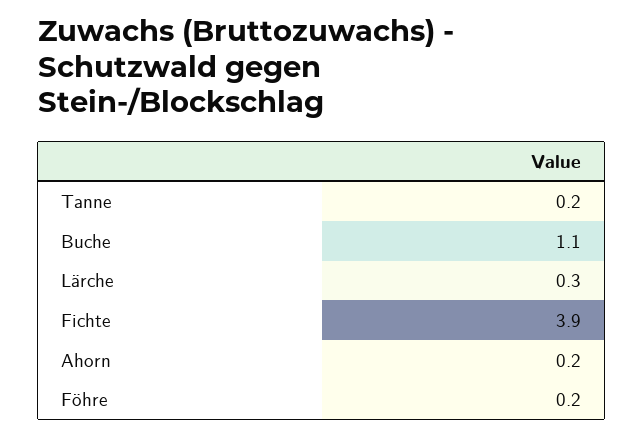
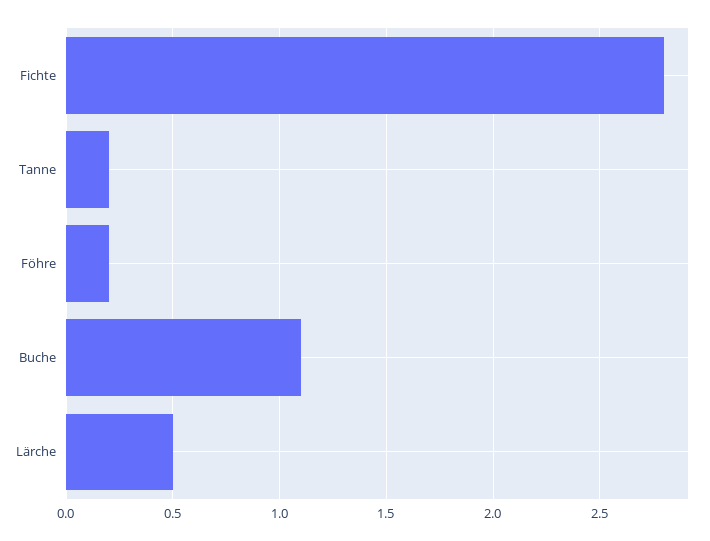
Lärche: 0.3 -> 0.5
Fichte: 3.9 -> 2.8
Ahorn: 0.2 -> none

